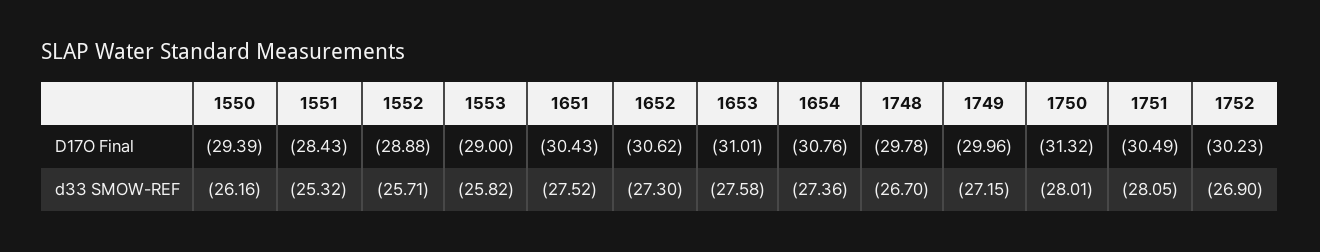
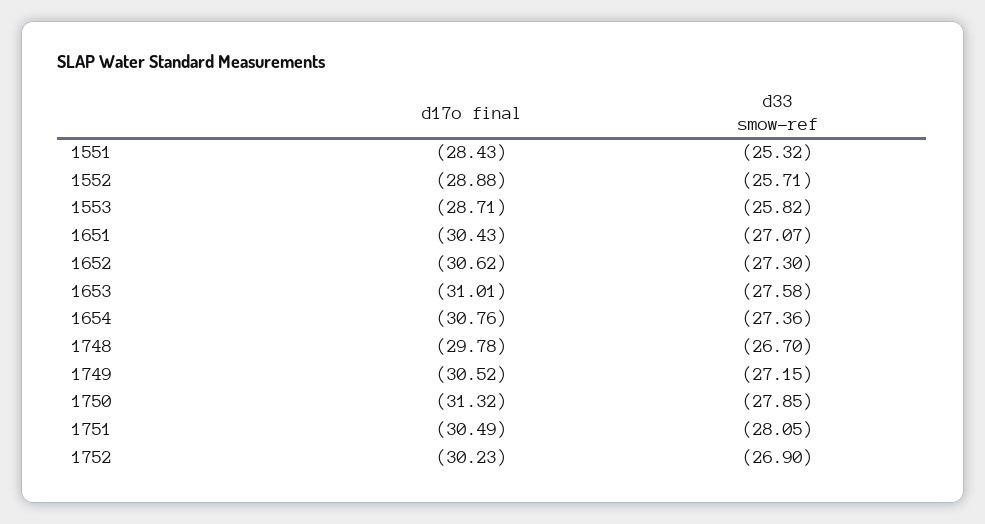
1550, D17O Final: -29.39 -> none
1553, D17O Final: -29 -> -28.71
1749, D17O Final: -29.96 -> -30.52
1550, d33 SMOW-REF: -26.16 -> none
1651, d33 SMOW-REF: -27.52 -> -27.07
1750, d33 SMOW-REF: -28.01 -> -27.85

